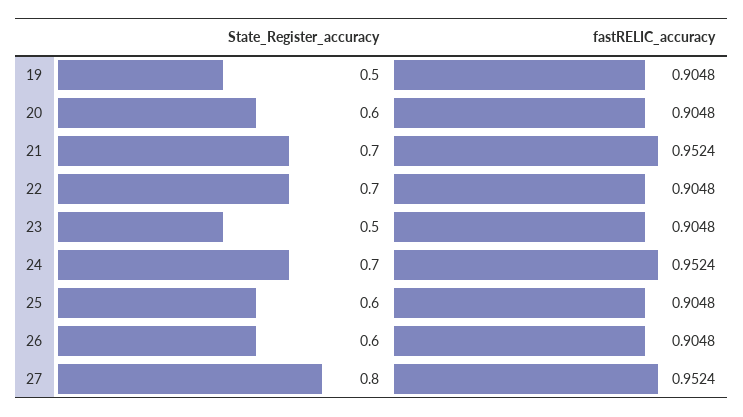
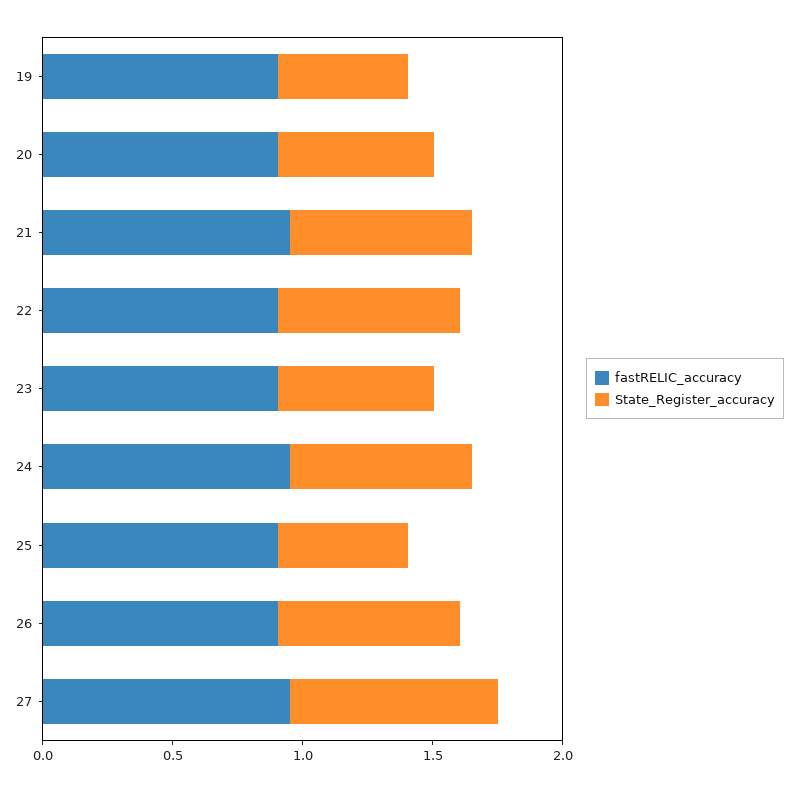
State_Register_accuracy, 23: 0.5 -> 0.6
State_Register_accuracy, 25: 0.6 -> 0.5
State_Register_accuracy, 26: 0.6 -> 0.7

